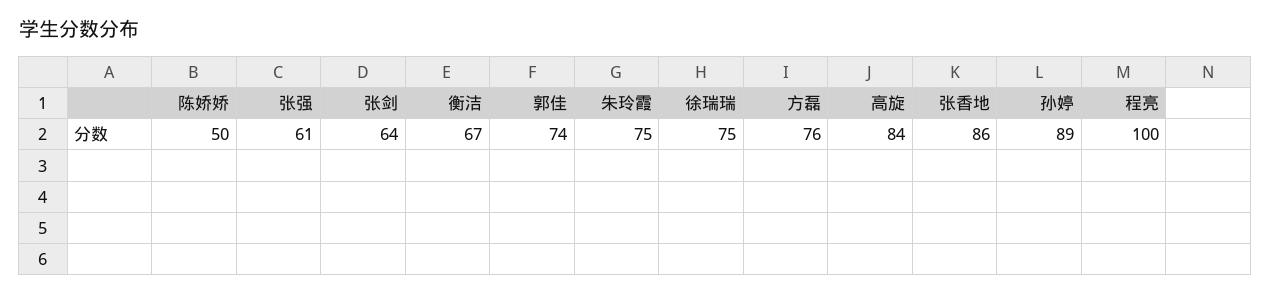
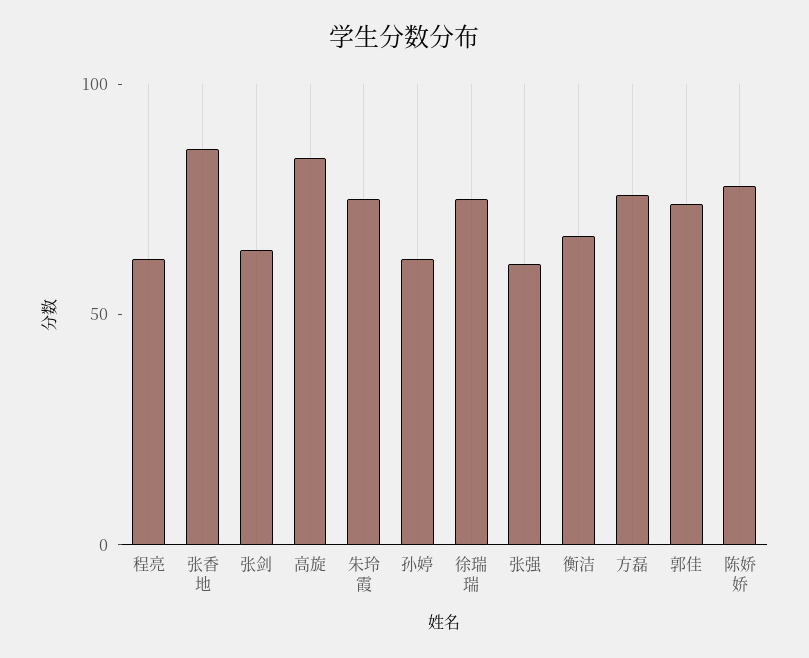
陈娇娇: 50 -> 80
孙婷: 89 -> 60
程亮: 100 -> 60

